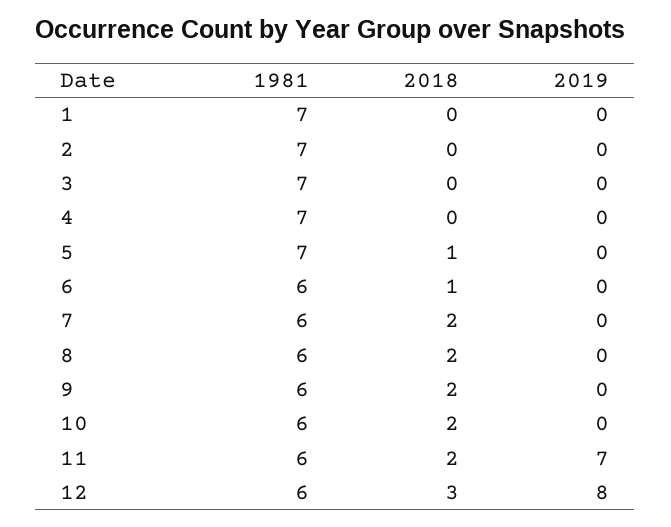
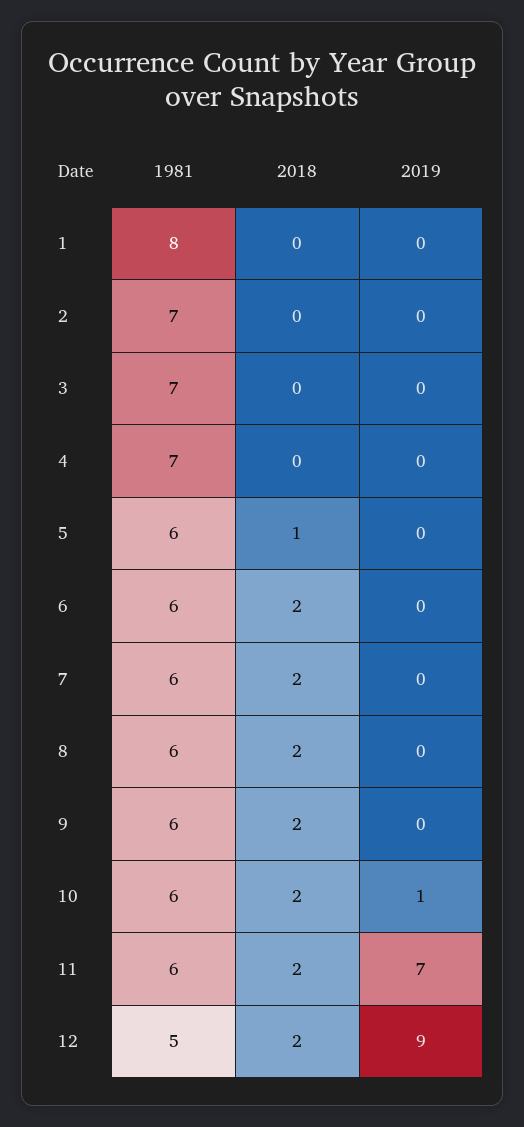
1981, 1: 7 -> 8
1981, 5: 7 -> 6
2018, 6: 1 -> 2
2019, 10: 0 -> 1
1981, 12: 6 -> 5
2018, 12: 3 -> 2
2019, 12: 8 -> 9

